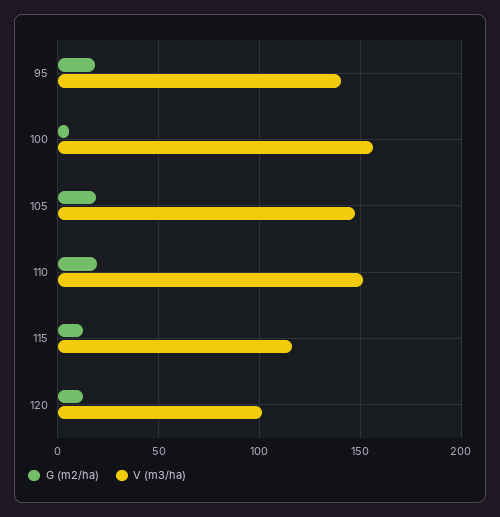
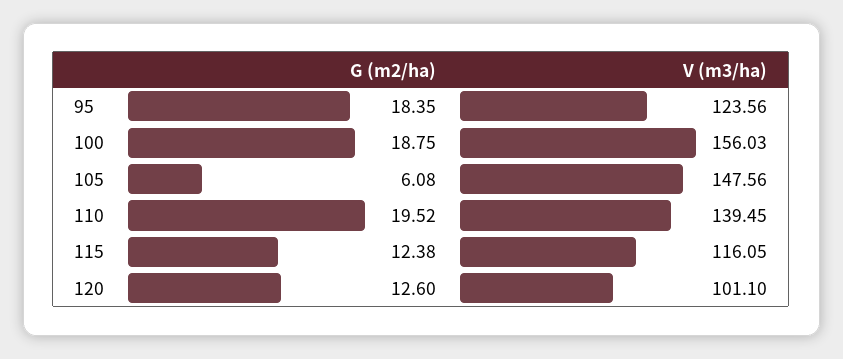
V (m3/ha), 95: 140 -> 123.56
G (m2/ha), 100: 5 -> 18.75
G (m2/ha), 105: 20 -> 6.08
V (m3/ha), 110: 150 -> 139.45

